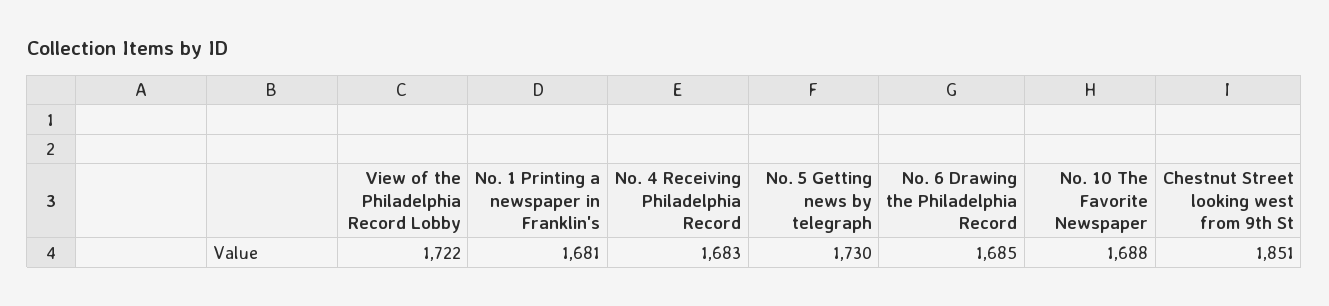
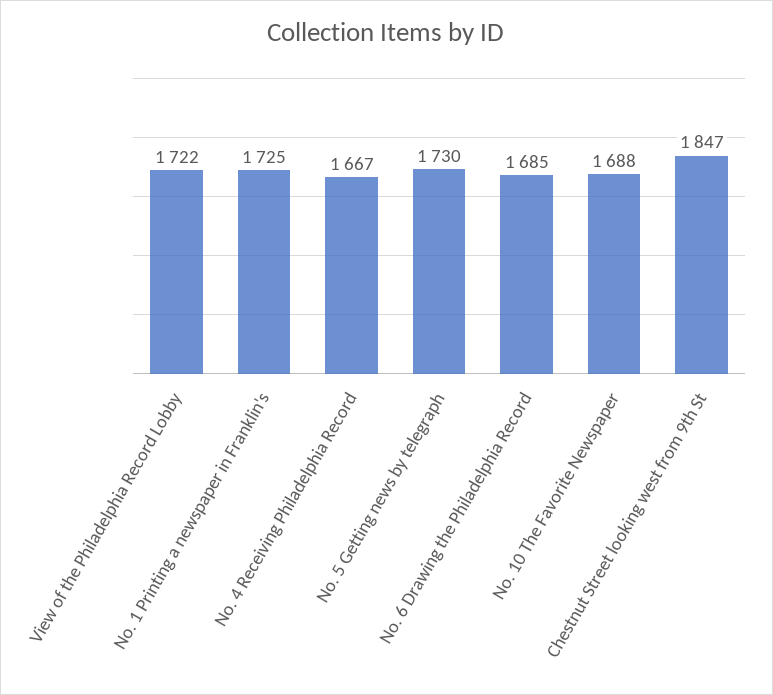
No. 1 Printing a newspaper in Franklin's: 1681 -> 1725
No. 4 Receiving Philadelphia Record: 1683 -> 1667
Chestnut Street looking west from 9th St: 1851 -> 1847

